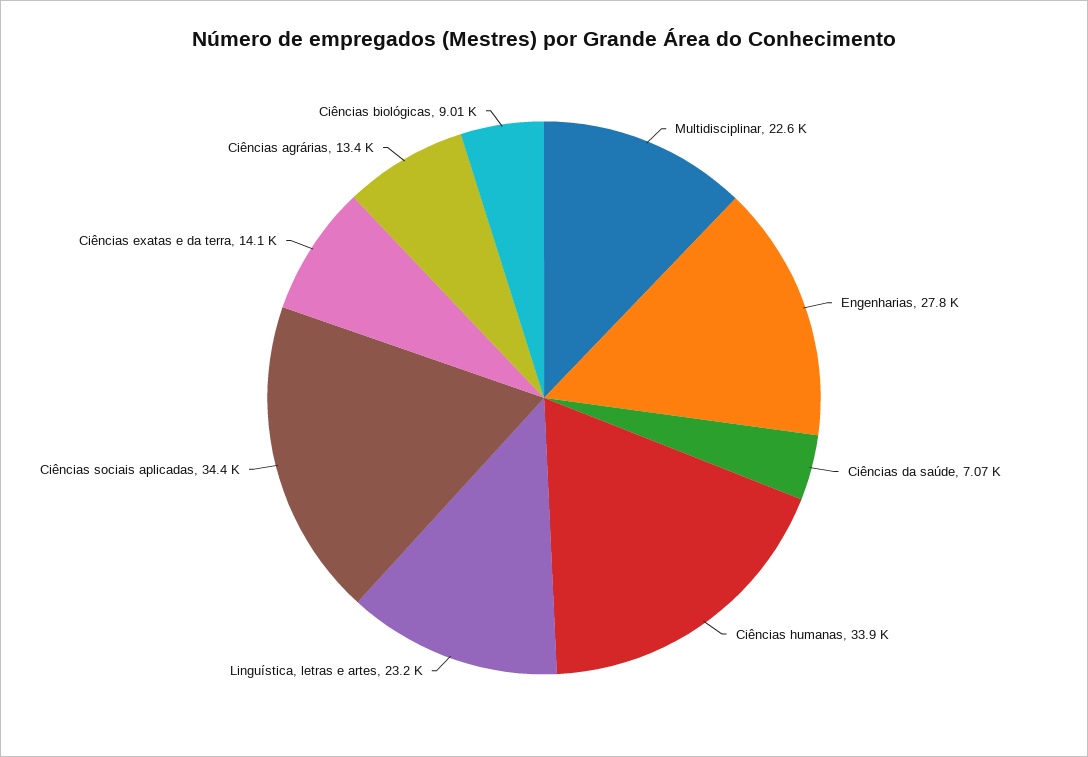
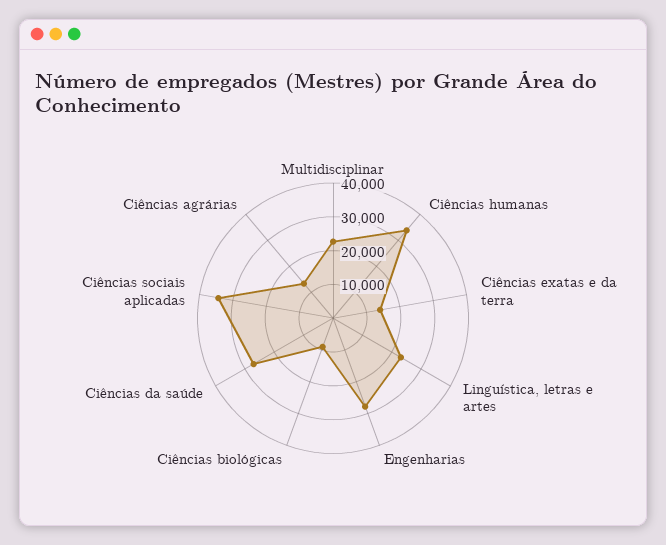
Ciências da saúde: 7070 -> 27500

